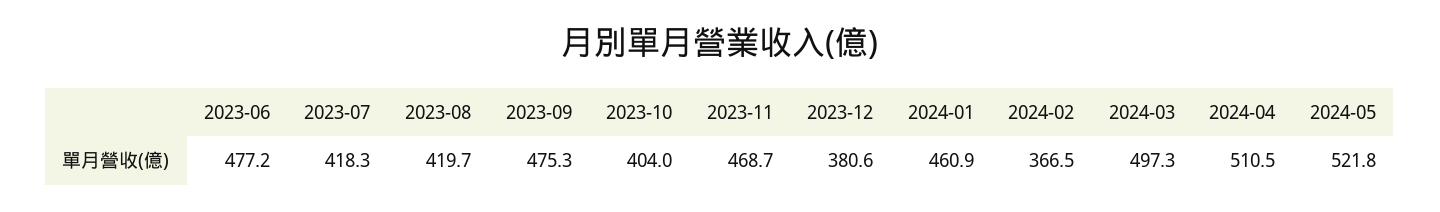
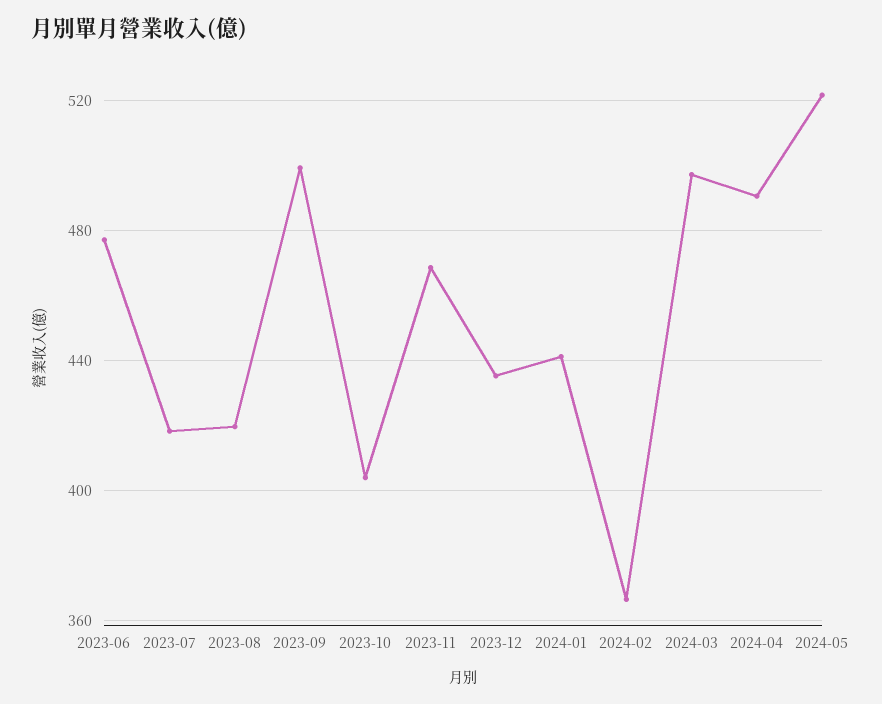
2023-09: 475.3 -> 500
2023-12: 380.6 -> 435
2024-01: 460.9 -> 440
2024-04: 510.5 -> 490

